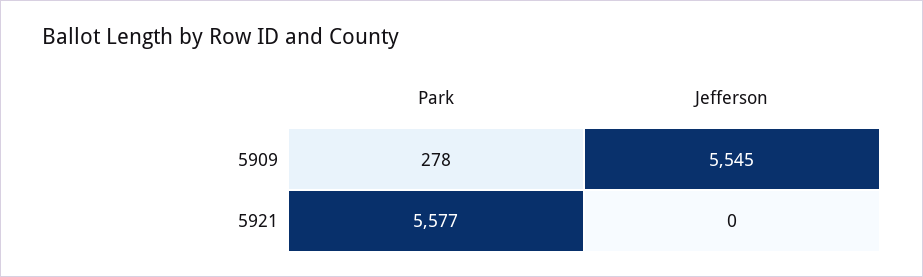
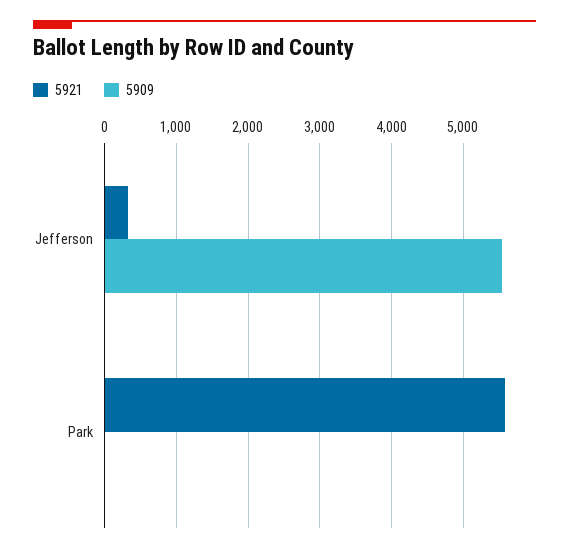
5909, Park: 278 -> 0
5921, Jefferson: 0 -> 300

